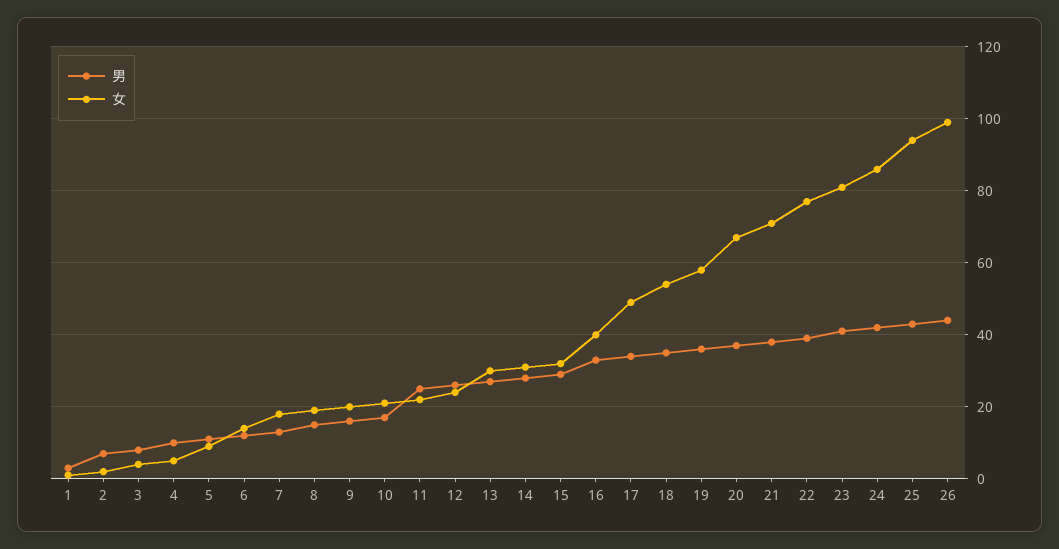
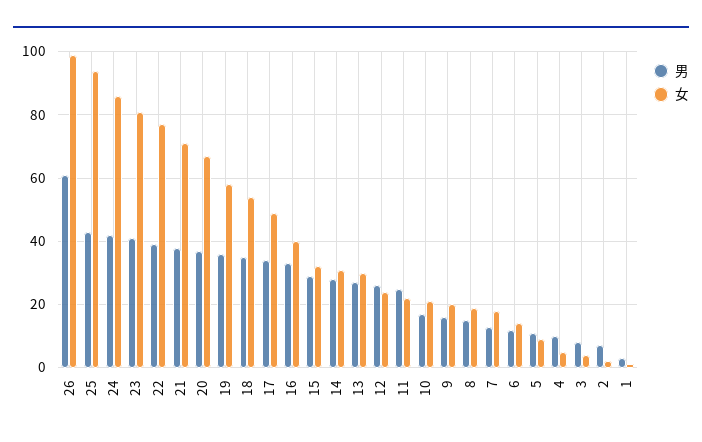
男, 26: 45 -> 60

